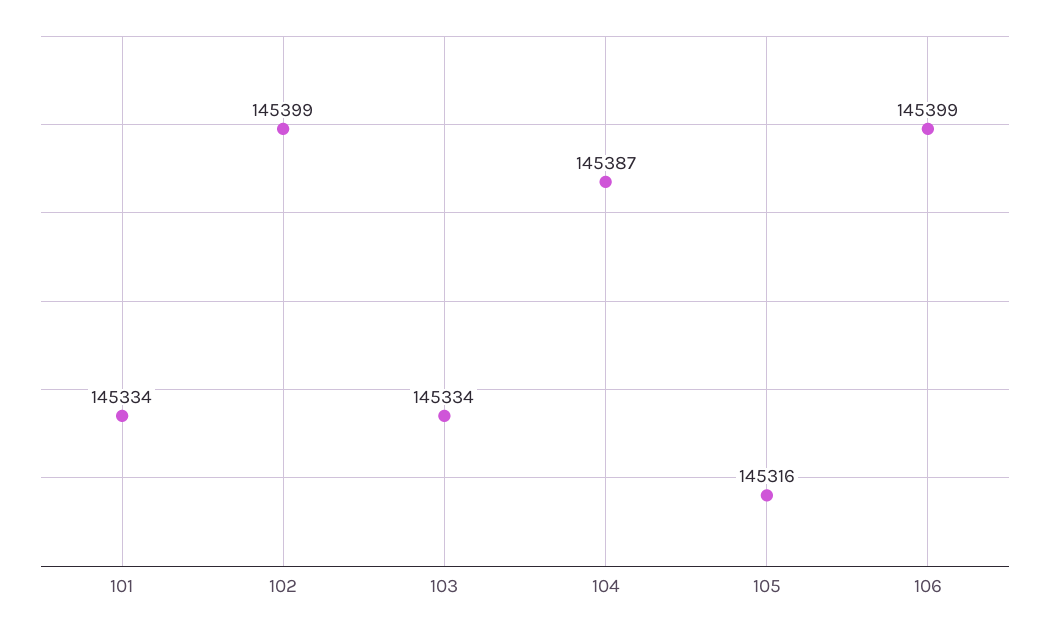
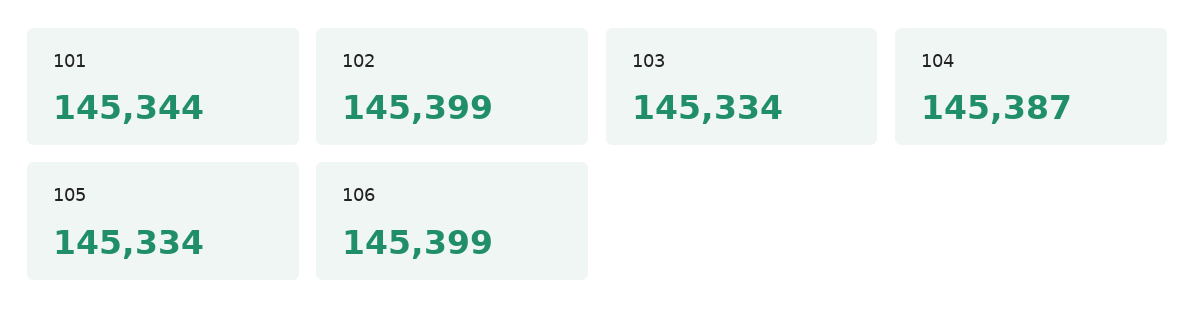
101: 145334 -> 145344
105: 145316 -> 145334

